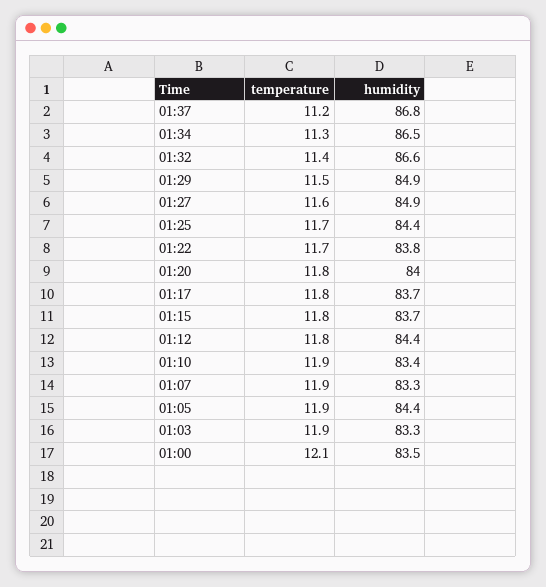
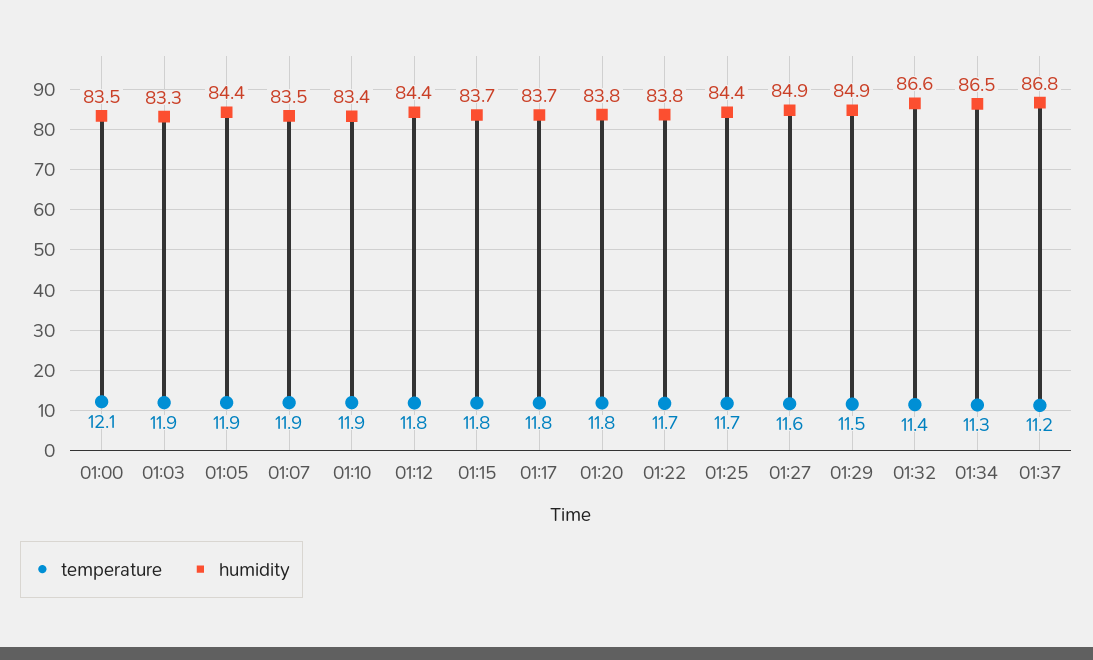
humidity, 01:20: 84 -> 83.8
humidity, 01:07: 83.3 -> 83.5

